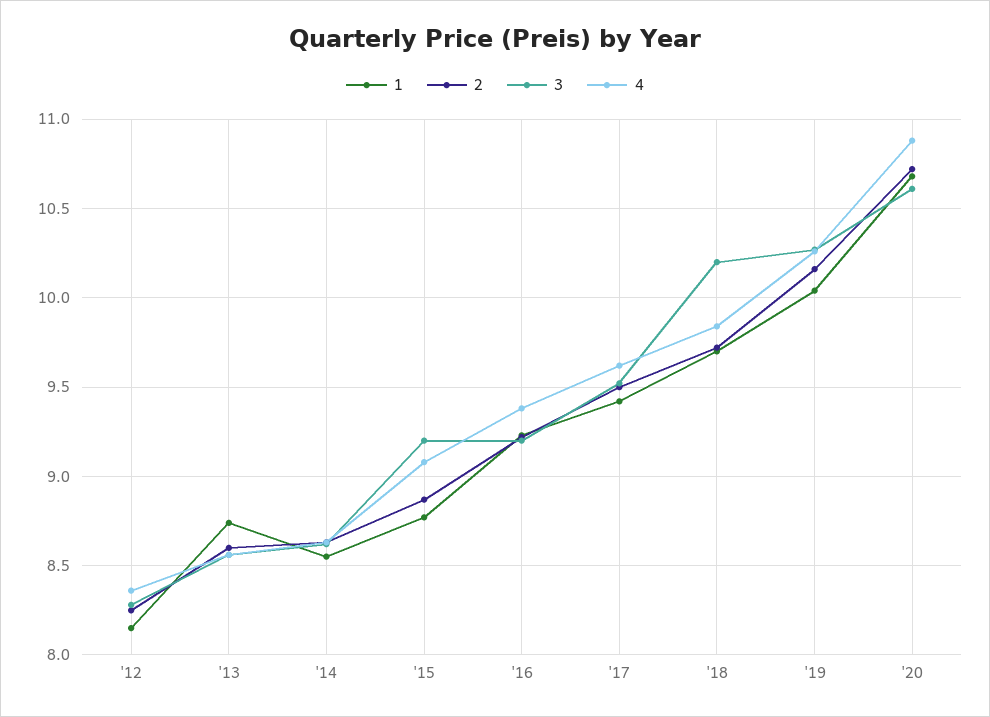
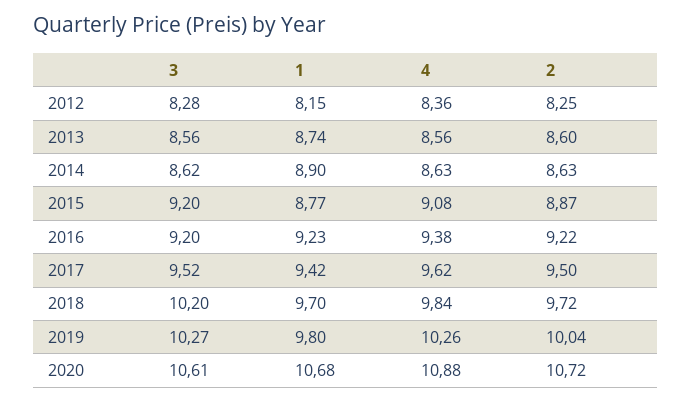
1, '14: 8.55 -> 8.9
1, '19: 10.05 -> 9.8
2, '19: 10.15 -> 10.04

